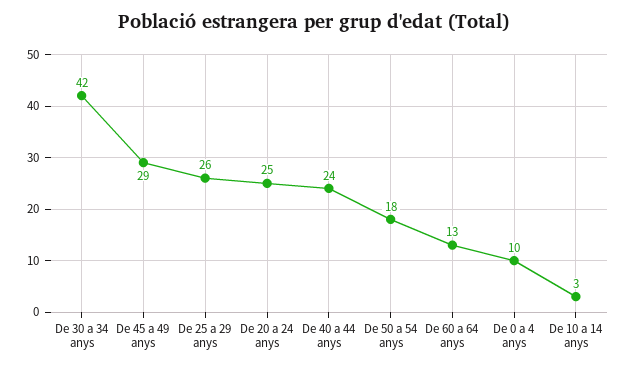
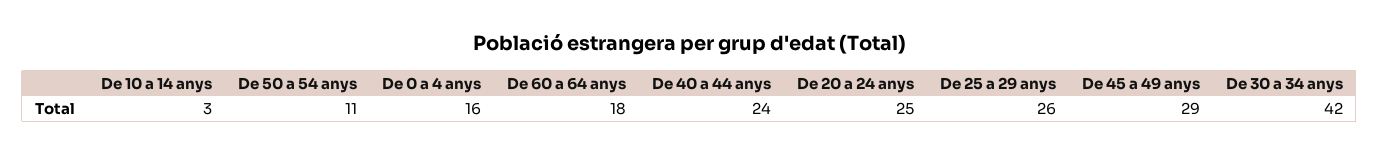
De 50 a 54 anys: 18 -> 11
De 60 a 64 anys: 13 -> 18
De 0 a 4 anys: 10 -> 16

